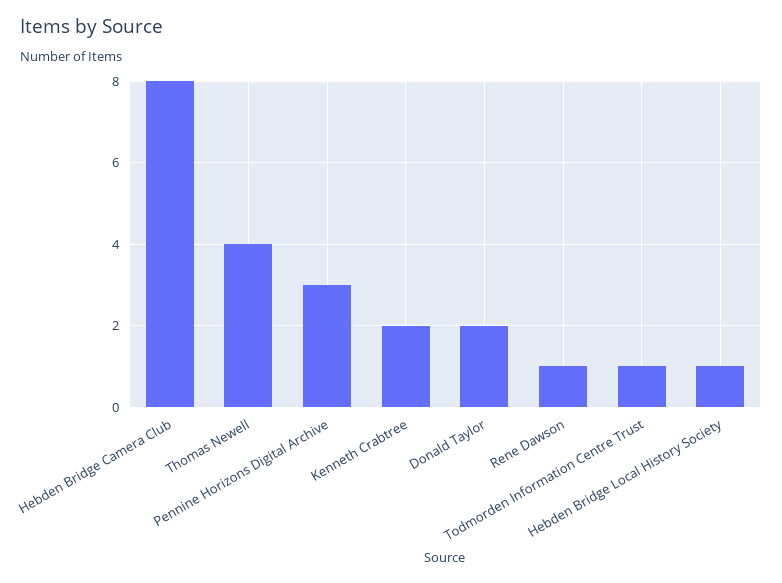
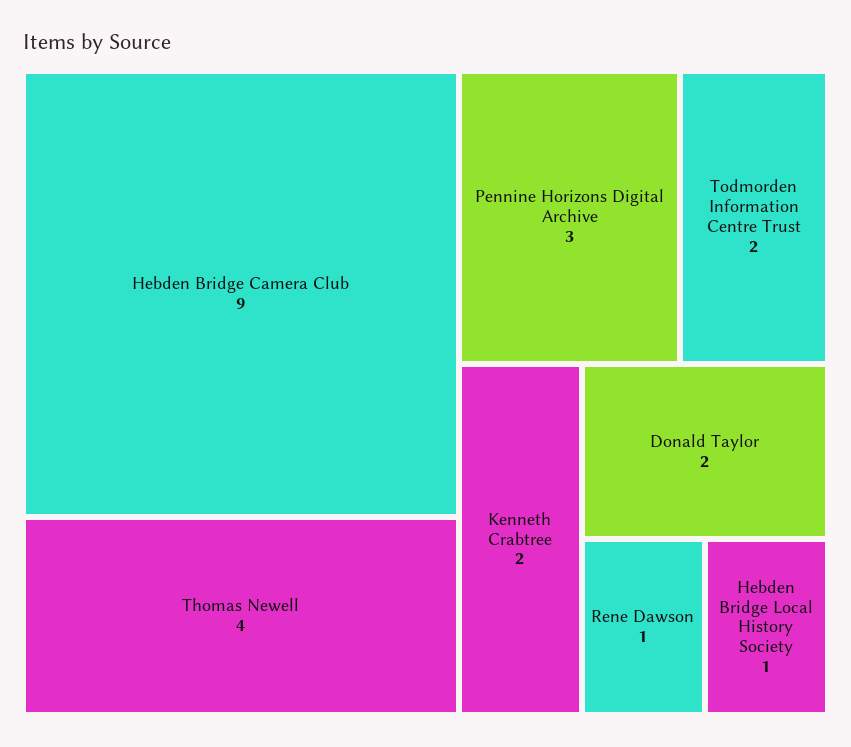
Hebden Bridge Camera Club: 8 -> 9
Todmorden Information Centre Trust: 1 -> 2

